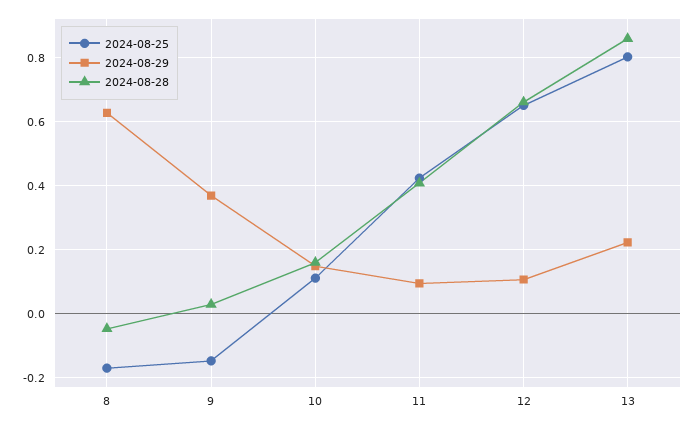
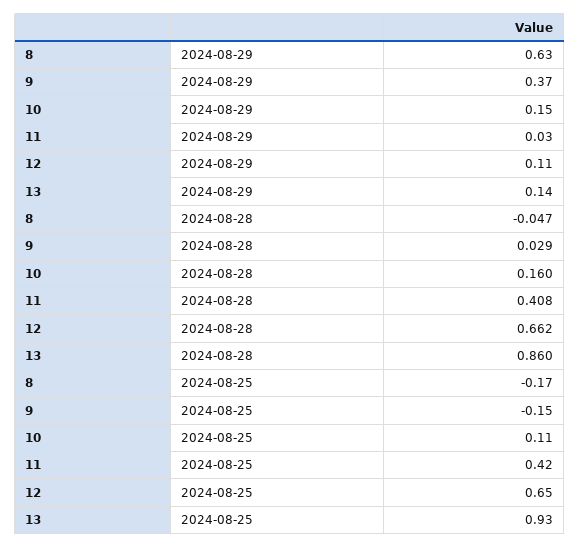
2024-08-29, 11: 0.1 -> 0.03
2024-08-25, 13: 0.8 -> 0.93
2024-08-29, 13: 0.22 -> 0.14

